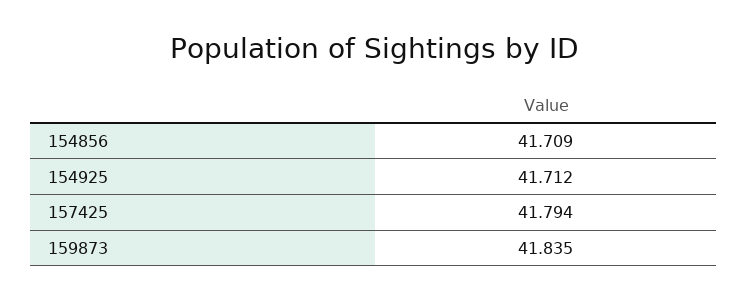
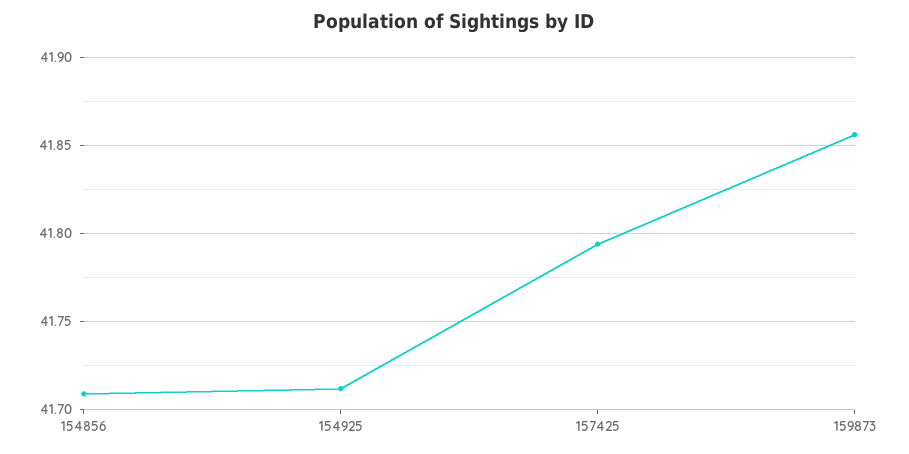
159873: 41.835 -> 41.855

